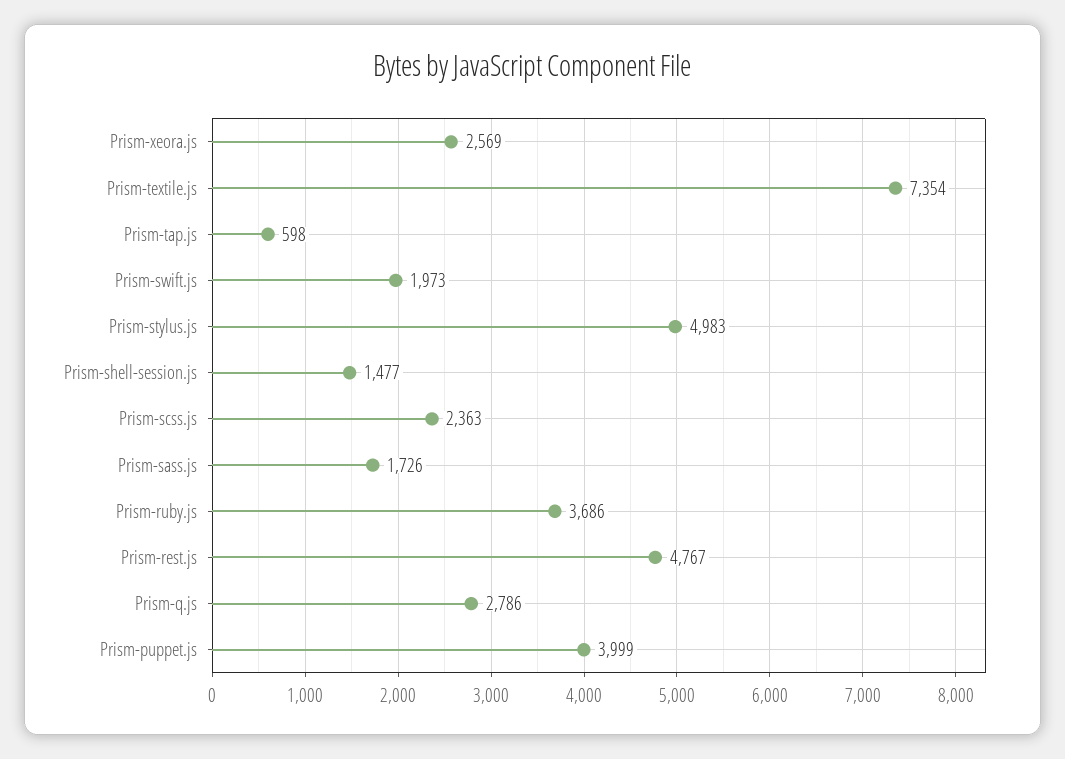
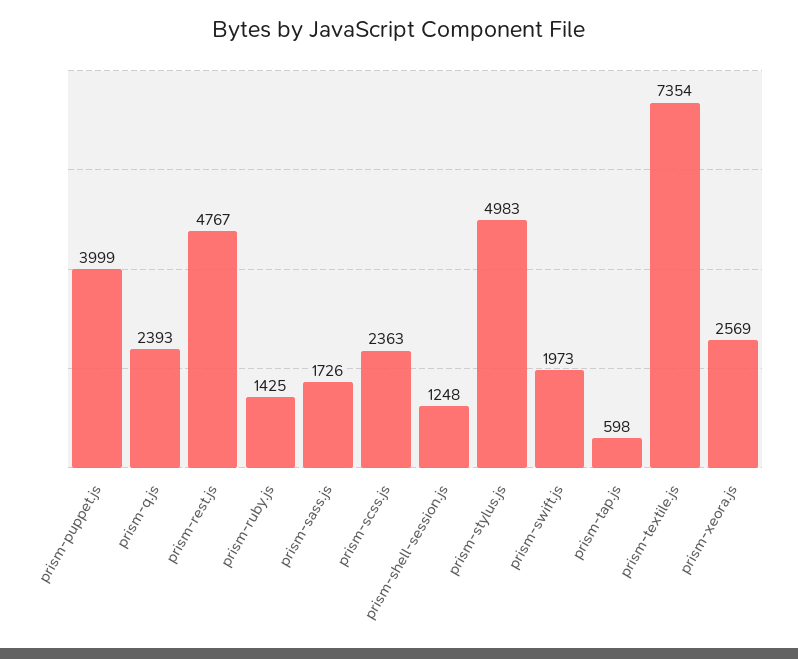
Prism-shell-session.js: 1477 -> 1248
Prism-ruby.js: 3686 -> 1425
Prism-q.js: 2786 -> 2393

